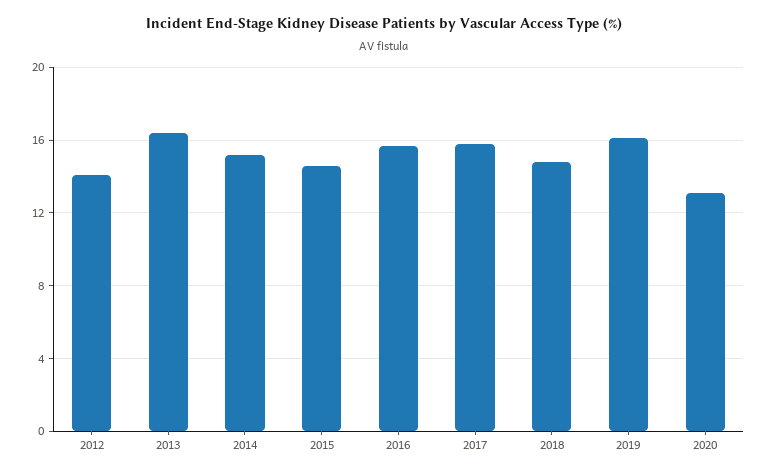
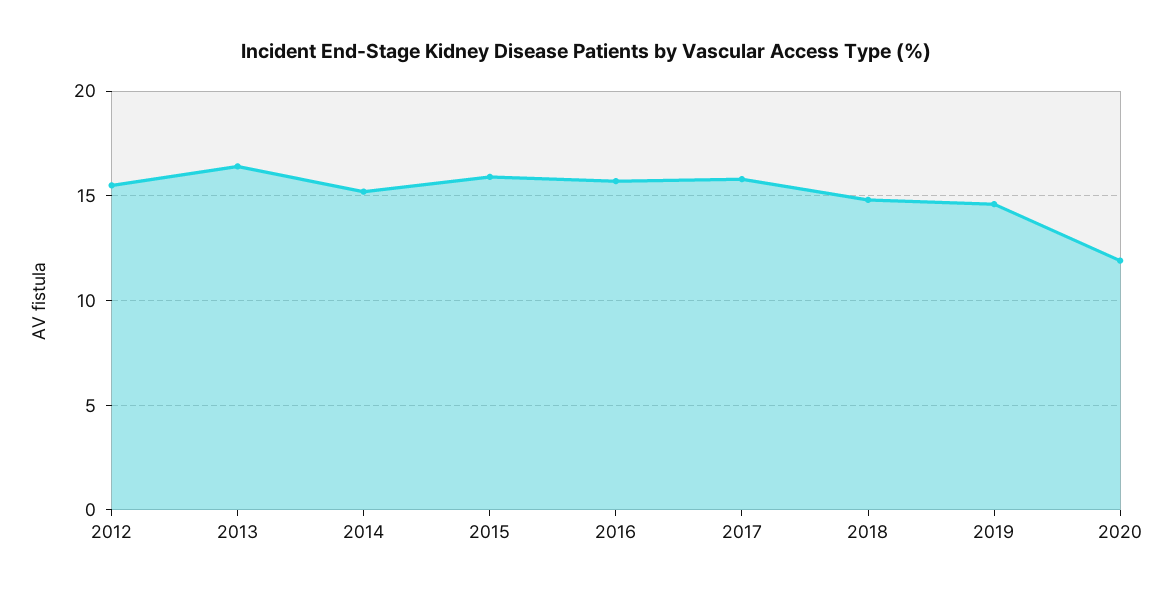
2012: 14 -> 15.5
2015: 14.5 -> 16
2019: 16 -> 14.5
2020: 13 -> 12

